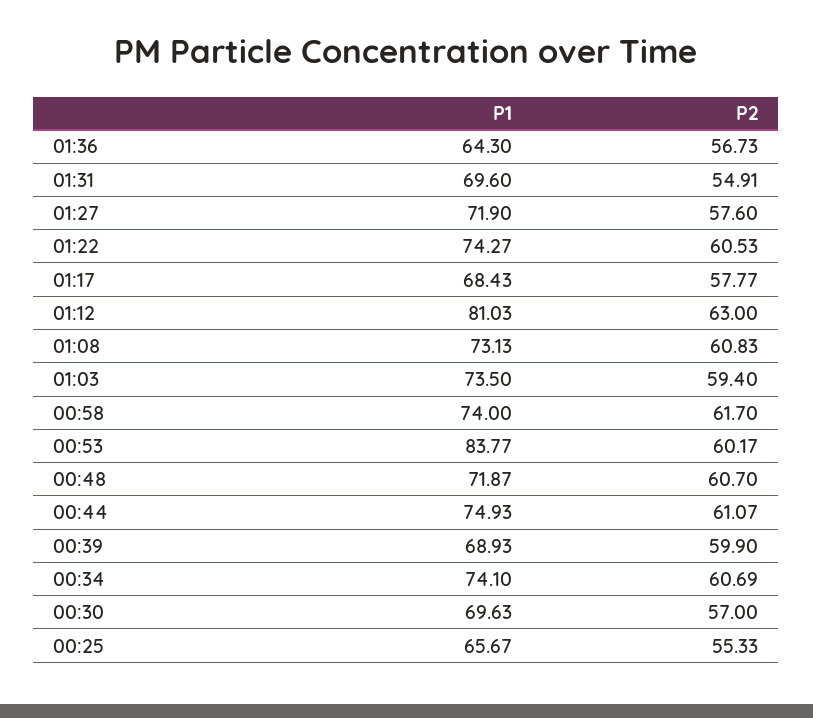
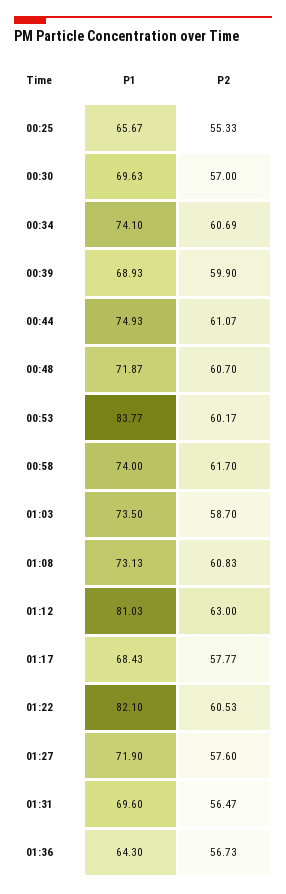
P2, 01:31: 54.91 -> 56.47
P1, 01:22: 74.27 -> 82.1
P2, 01:03: 59.4 -> 58.7

